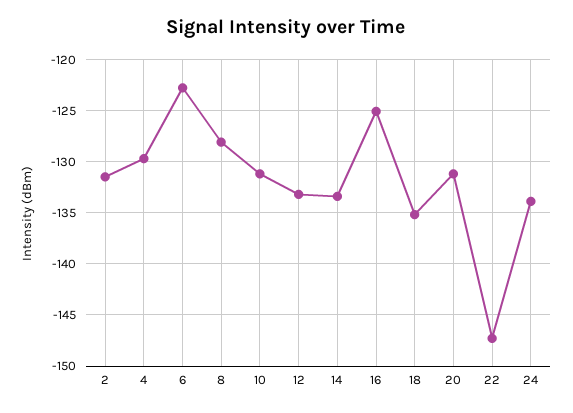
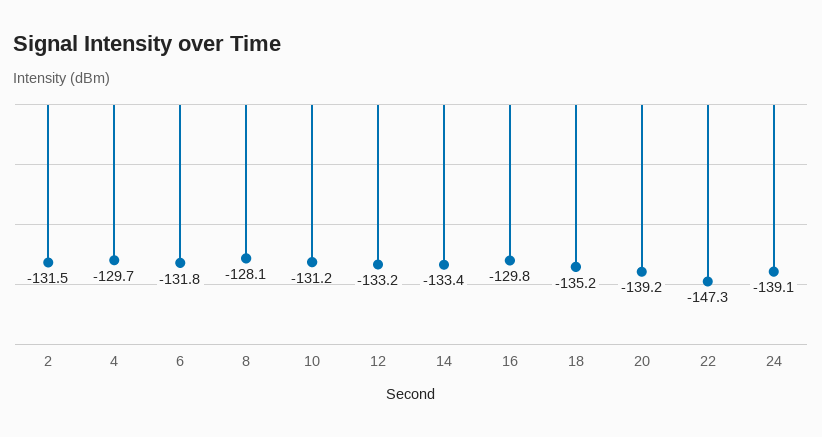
6: -123 -> -131.8
16: -125 -> -129.8
20: -131 -> -139.2
24: -134 -> -139.1

